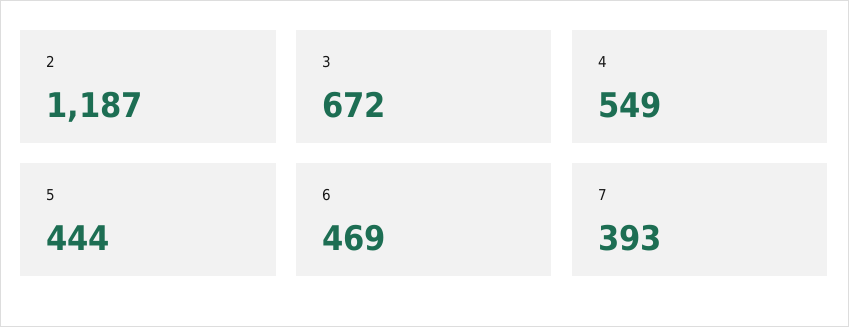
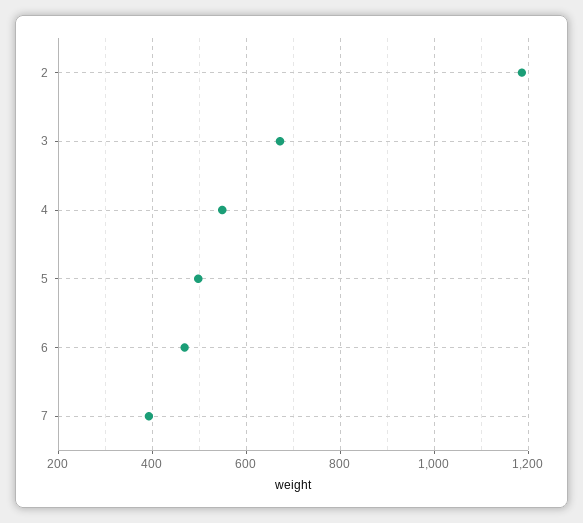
5: 444 -> 500

